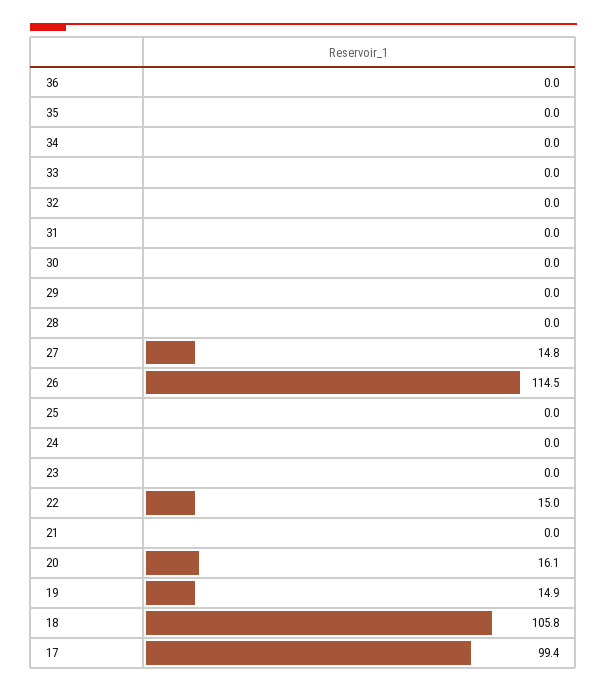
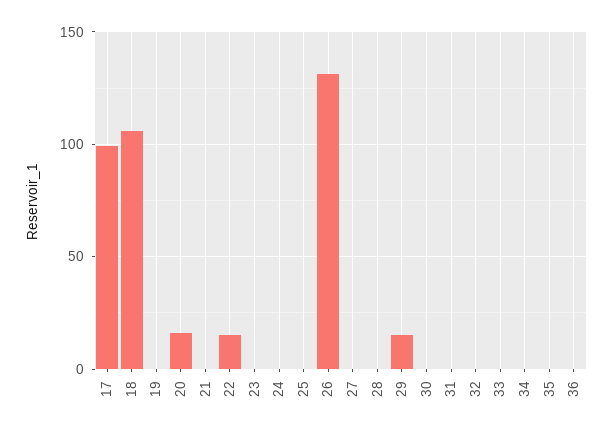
29: 0 -> 15
27: 14.8 -> 0
26: 114.5 -> 130
19: 14.9 -> 0

